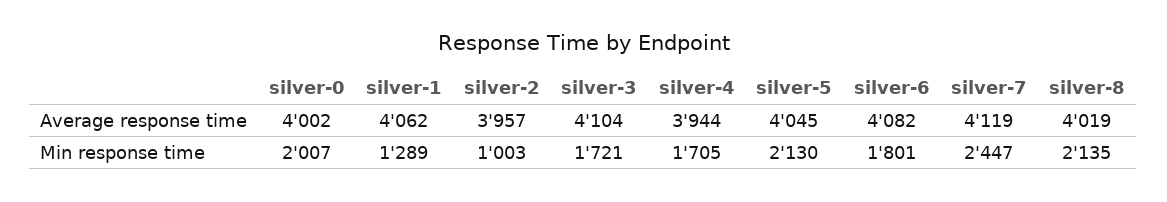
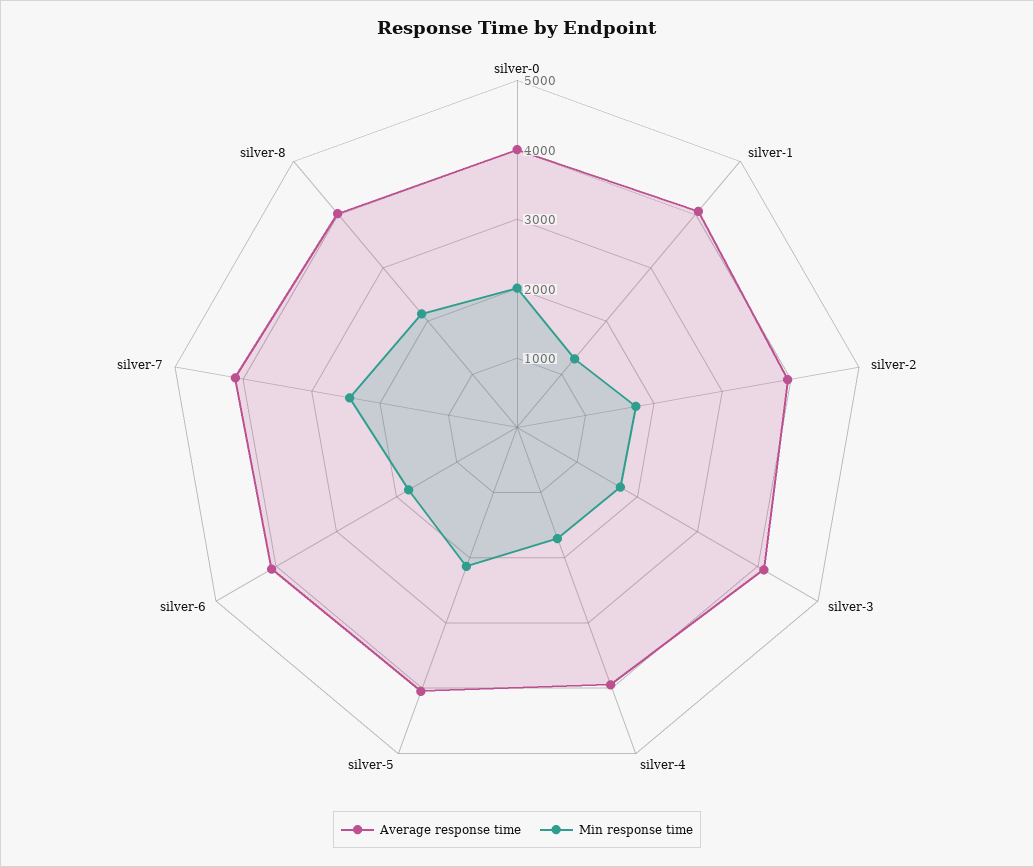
Min response time, silver-2: 1003 -> 1800

